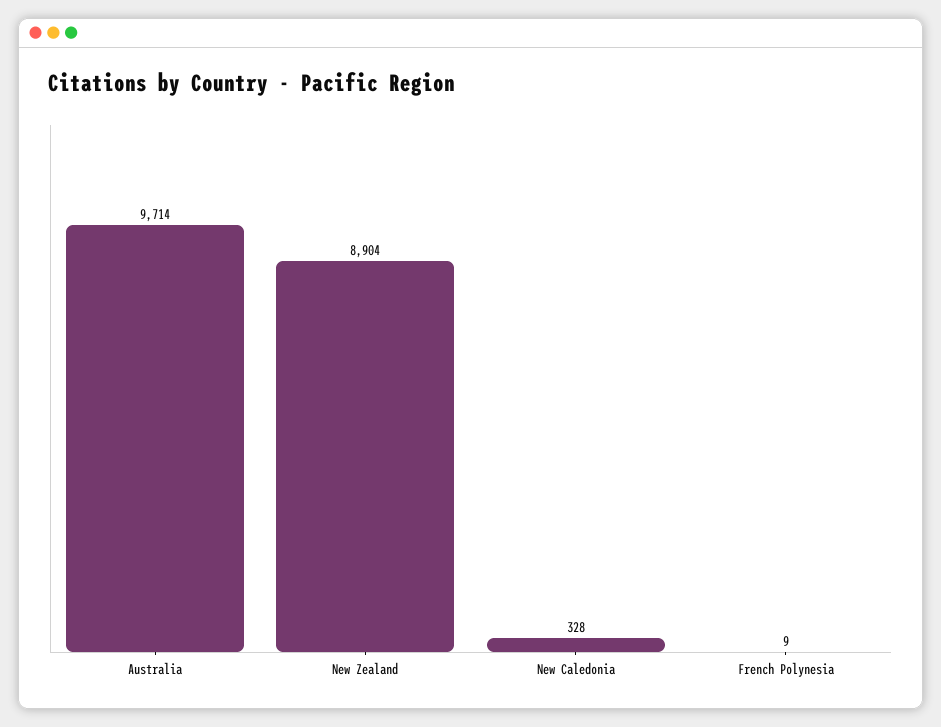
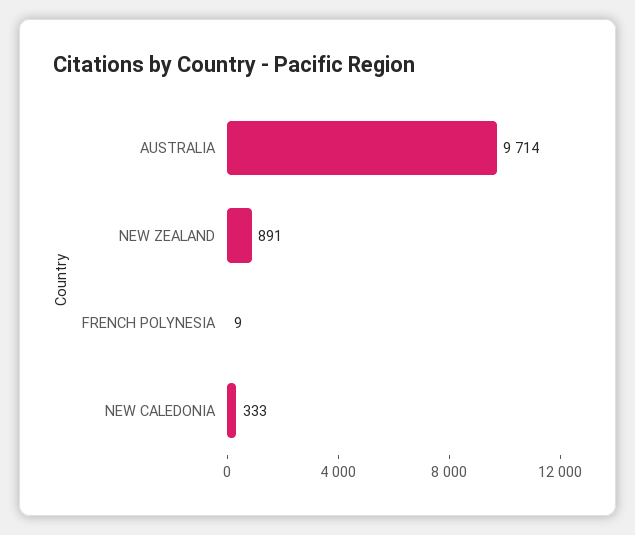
New Zealand: 8904 -> 891
New Caledonia: 328 -> 333

